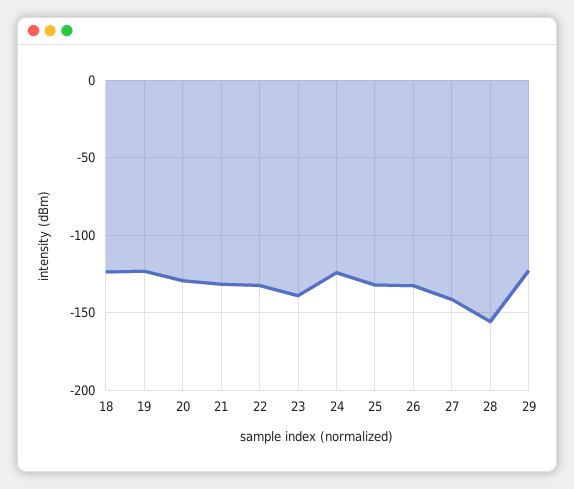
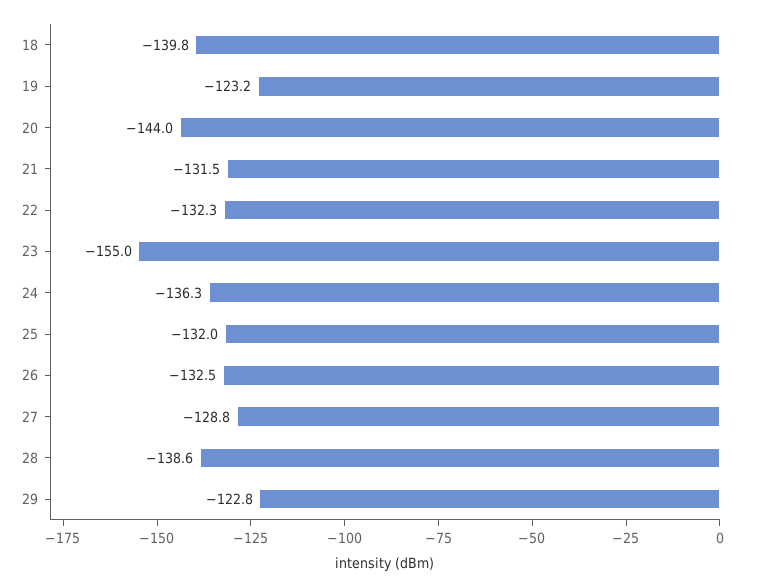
18: -125 -> -139.8
20: -130 -> -144
23: -140 -> -155
24: -125 -> -136.3
27: -140 -> -128.8
28: -155 -> -138.6

